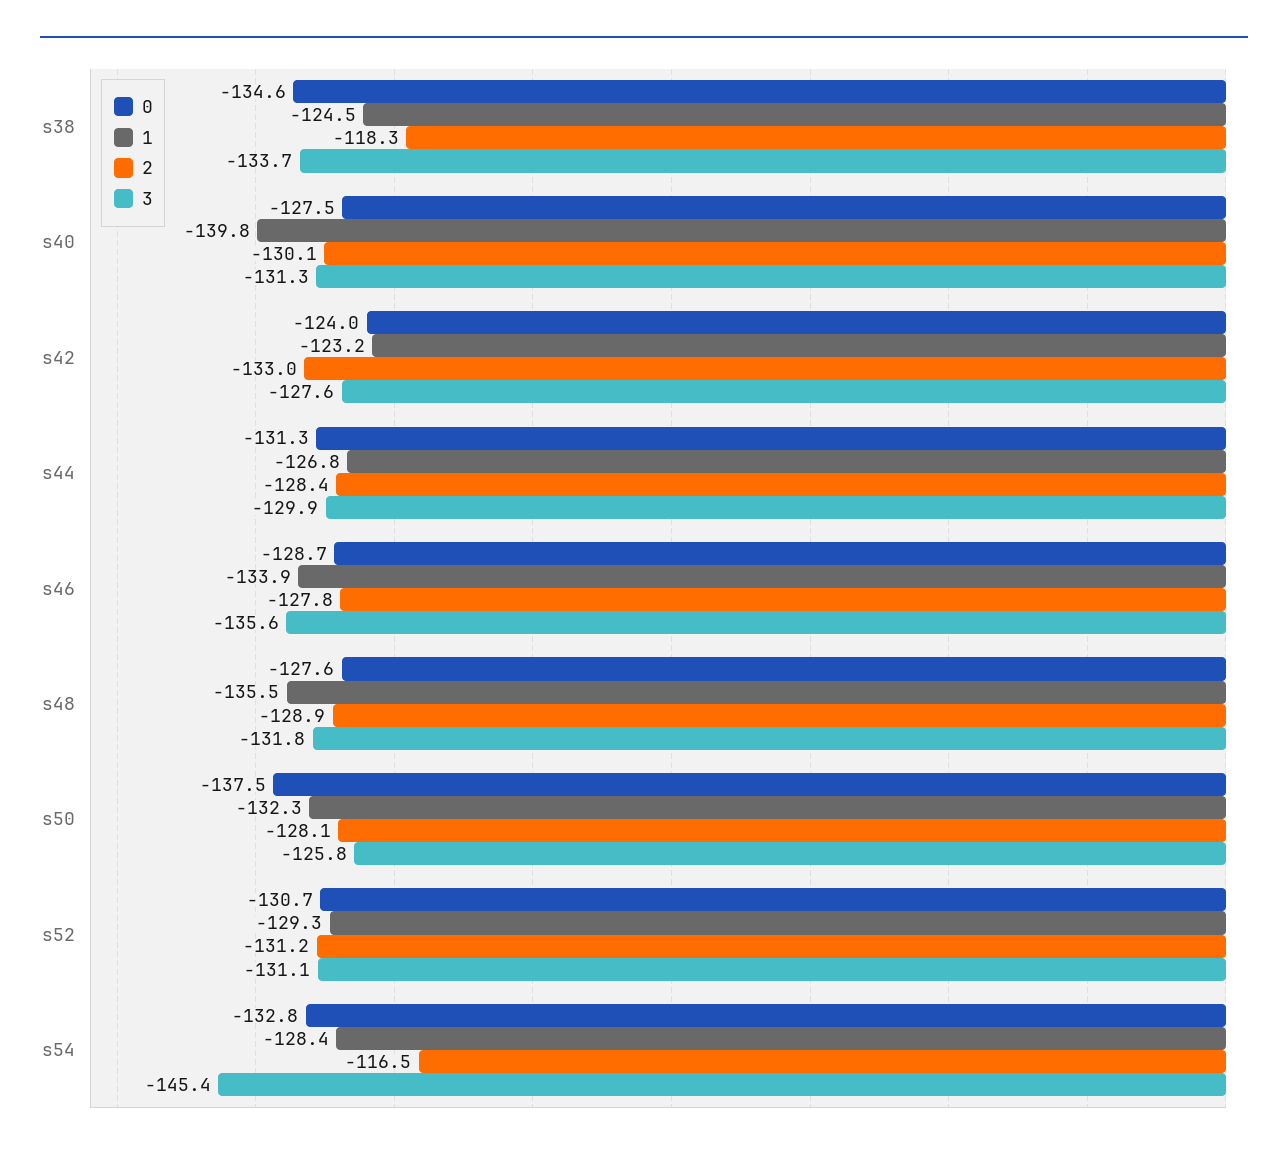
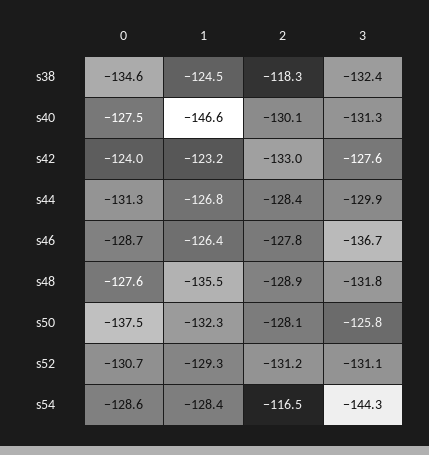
3, s38: -133.7 -> -132.4
1, s40: -139.8 -> -146.6
1, s46: -133.9 -> -126.4
3, s46: -135.6 -> -136.7
0, s54: -132.8 -> -128.6
3, s54: -145.4 -> -144.3

